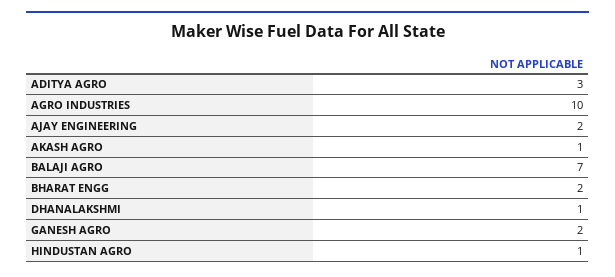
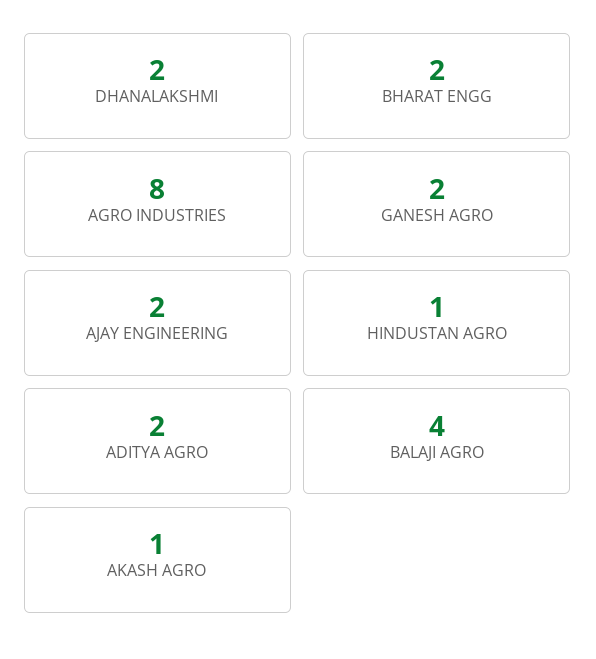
ADITYA AGRO: 3 -> 2
AGRO INDUSTRIES: 10 -> 8
BALAJI AGRO: 7 -> 4
DHANALAKSHMI: 1 -> 2

